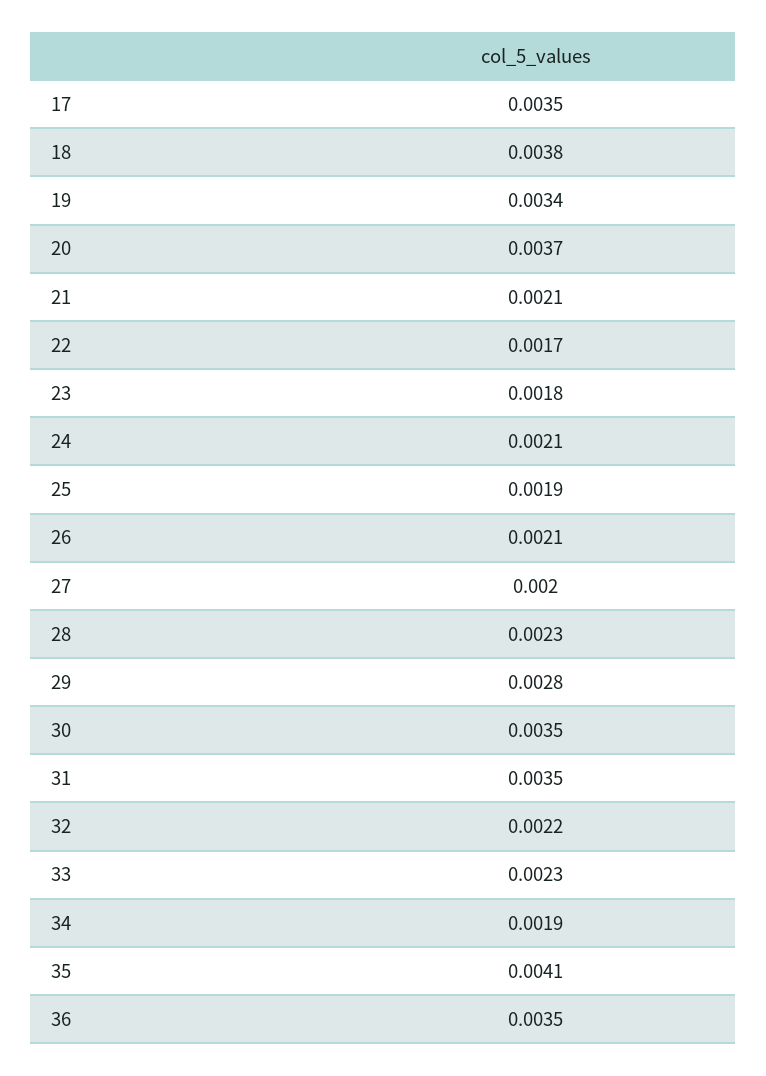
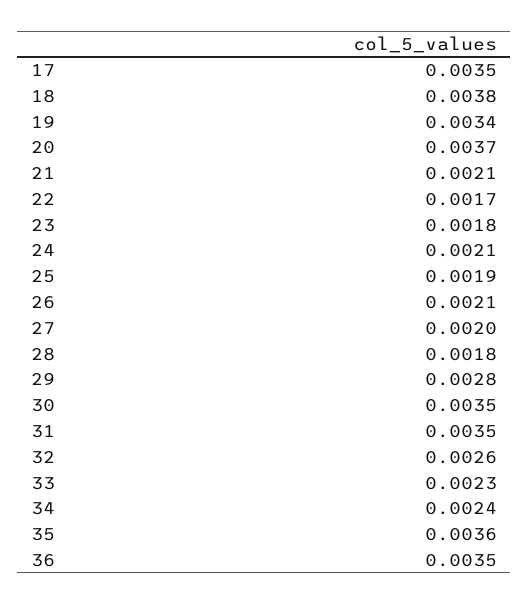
28: 0.0023 -> 0.0018
32: 0.0022 -> 0.0026
34: 0.0019 -> 0.0024
35: 0.0041 -> 0.0036

